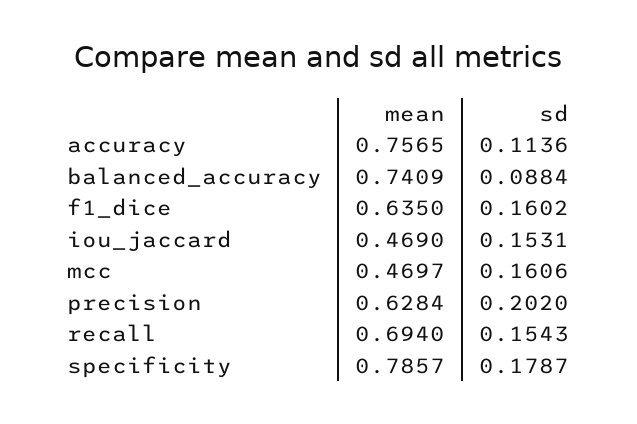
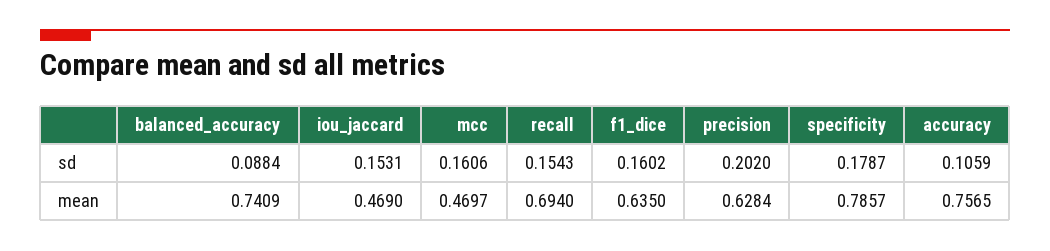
sd, accuracy: 0.1136 -> 0.1059

